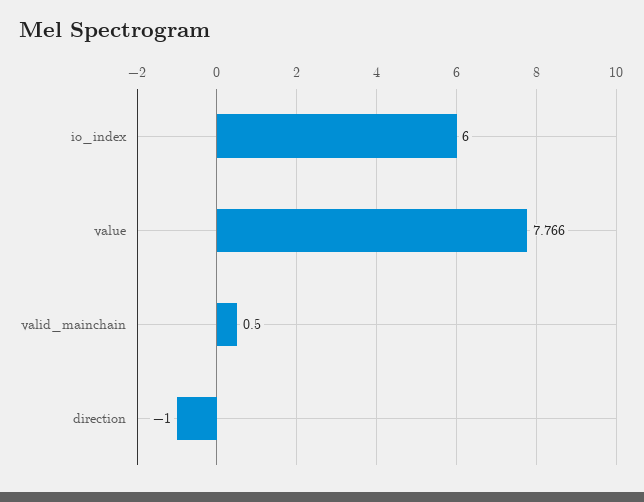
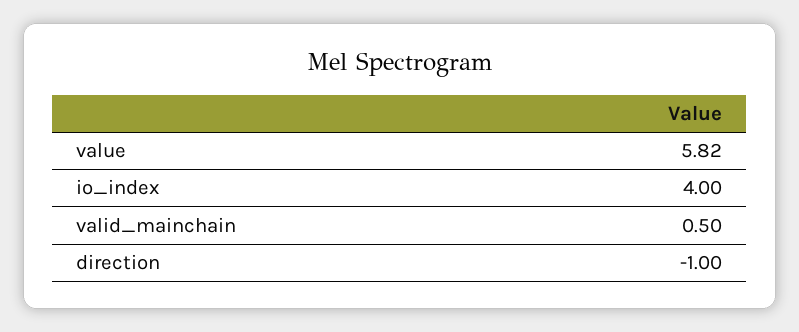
io_index: 6 -> 4
value: 7.766 -> 5.82

